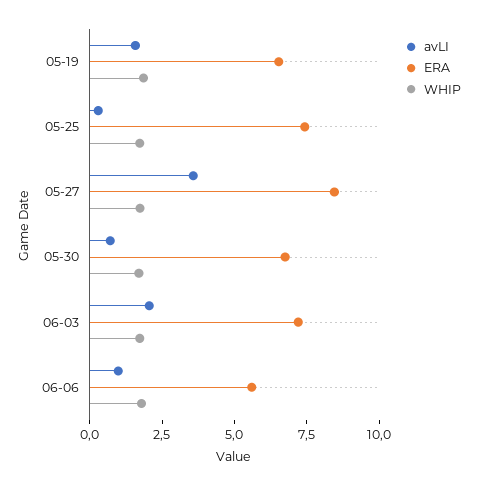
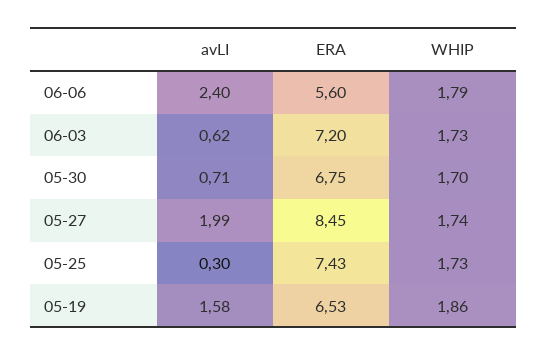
avLI, 05-27: 3.5 -> 1.99
avLI, 06-03: 2 -> 0.62
avLI, 06-06: 1 -> 2.4

